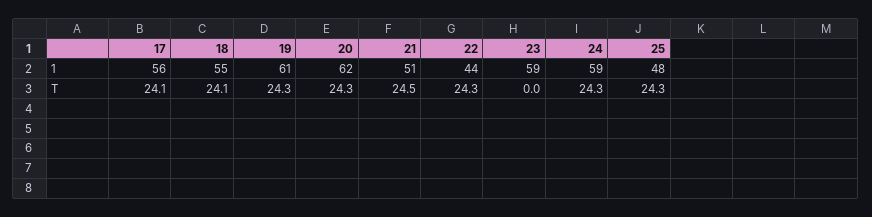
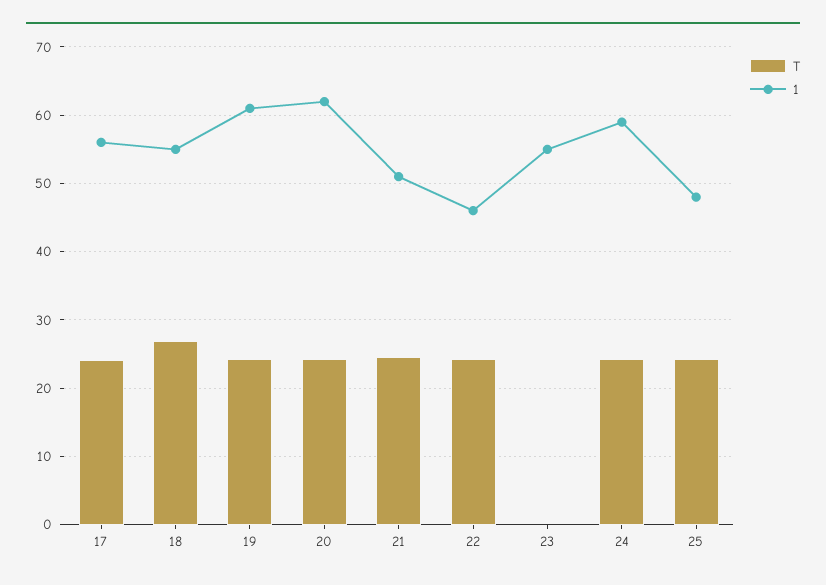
1, 22: 44 -> 46
1, 23: 59 -> 55
T, 18: 24.1 -> 27

